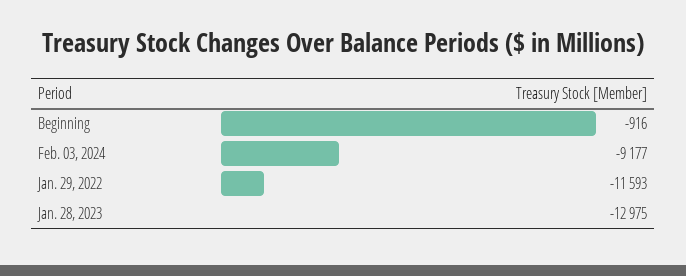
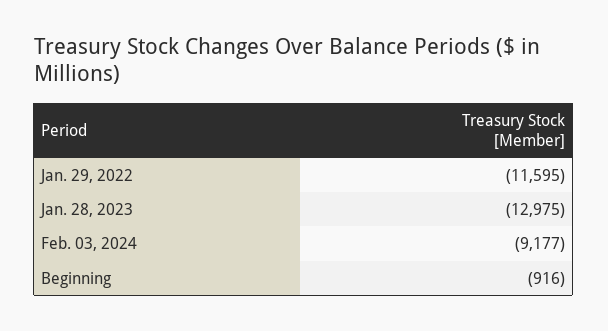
Jan. 29, 2022: -11593 -> -11595

